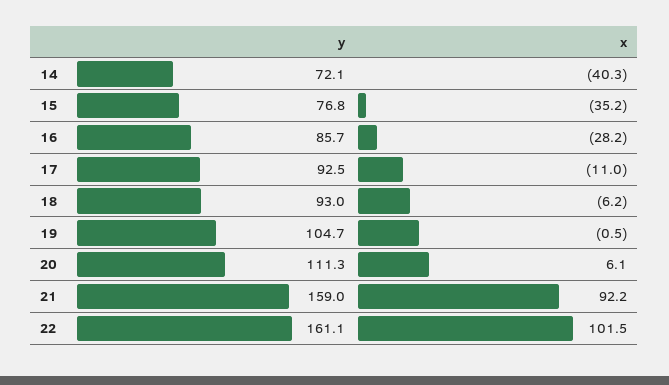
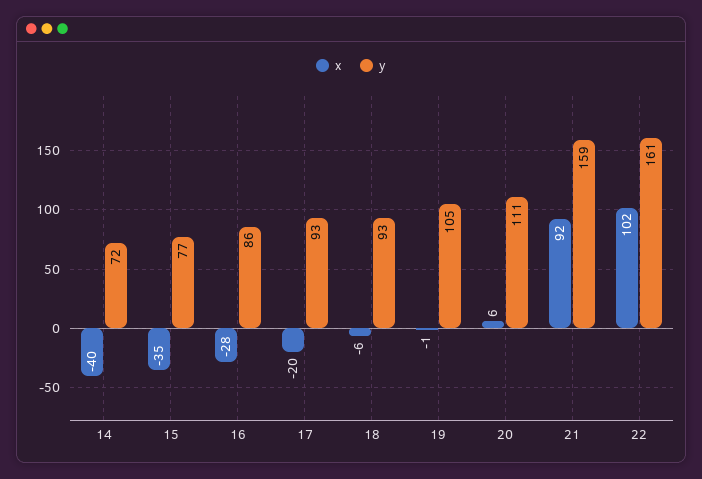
x, 17: -11 -> -20

